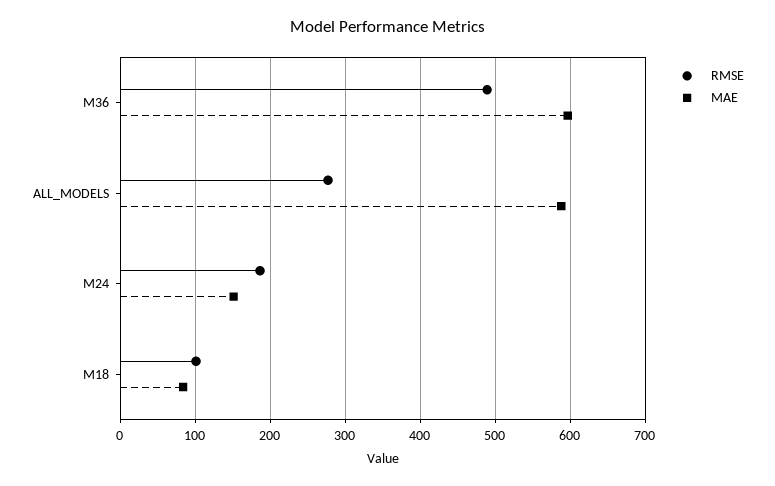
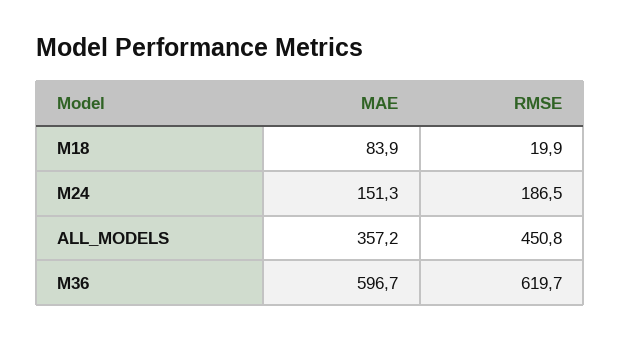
RMSE, M36: 490 -> 619.7
RMSE, ALL_MODELS: 280 -> 450.8
MAE, ALL_MODELS: 590 -> 357.2
RMSE, M18: 100 -> 19.9

